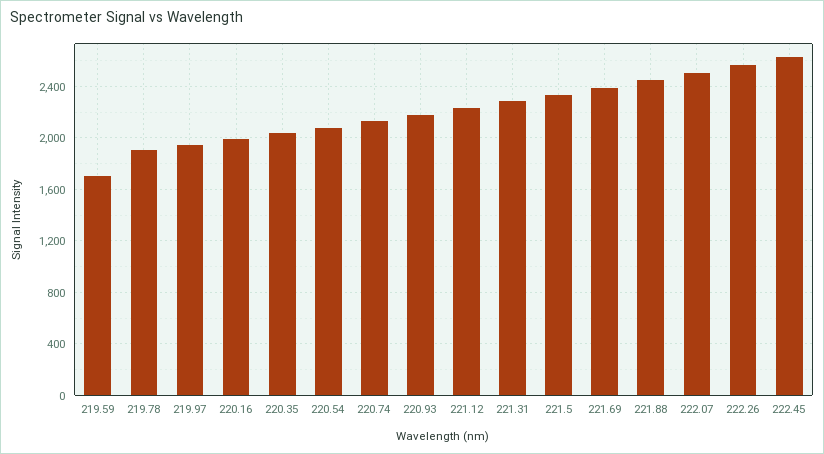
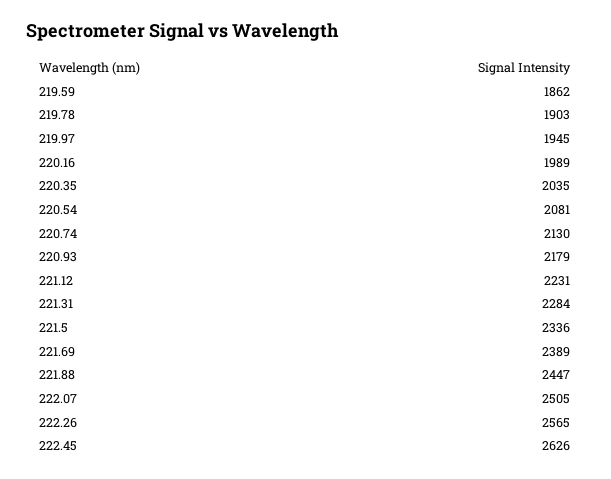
219.59: 1700 -> 1862

